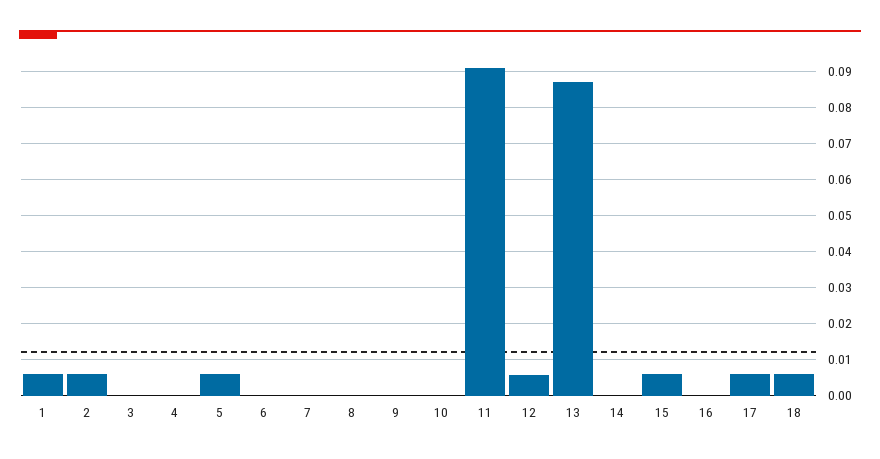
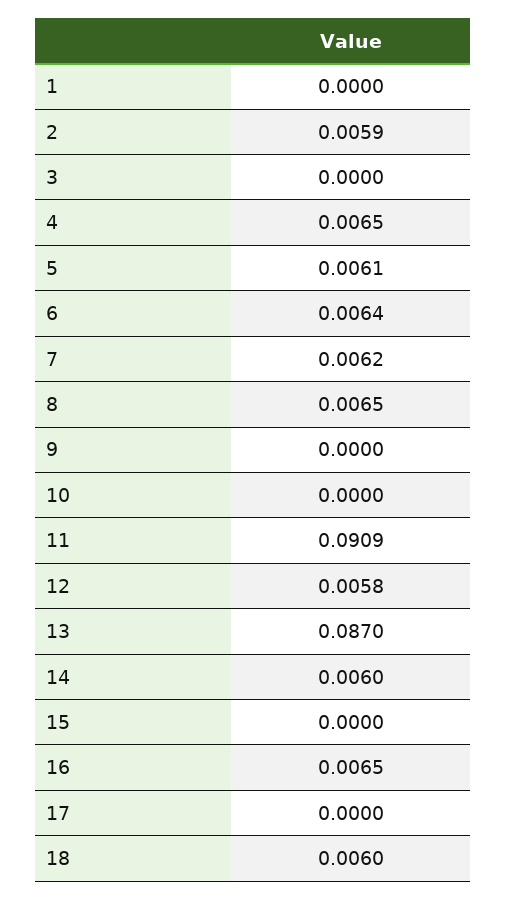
1: 0.006 -> 0
4: 0 -> 0.0065
6: 0 -> 0.0064
7: 0 -> 0.0062
8: 0 -> 0.0065
14: 0 -> 0.006
15: 0.006 -> 0
16: 0 -> 0.0065
17: 0.006 -> 0

